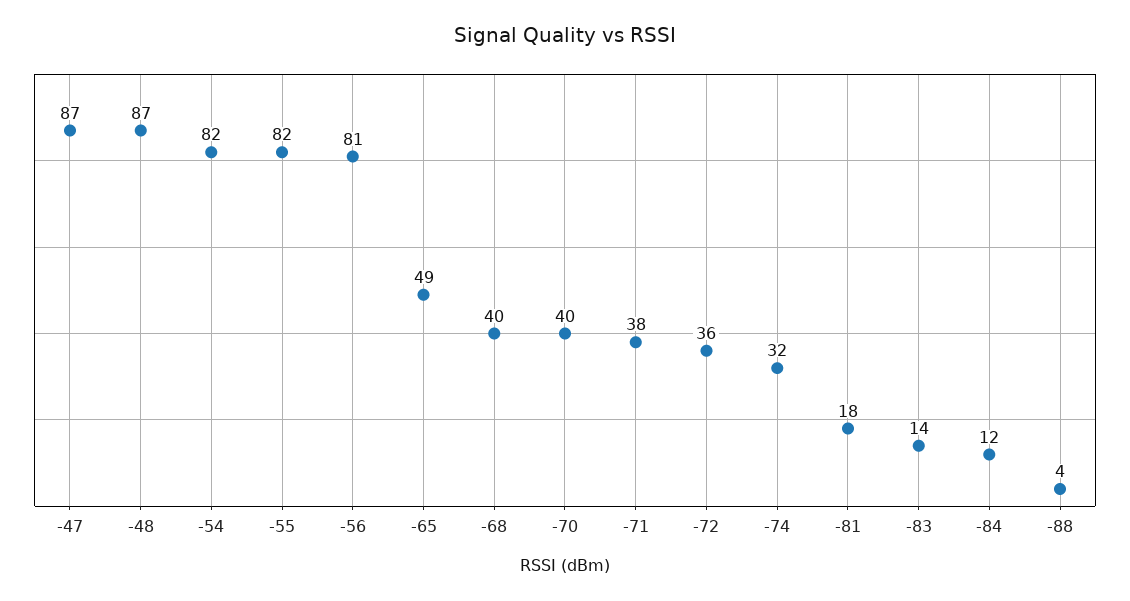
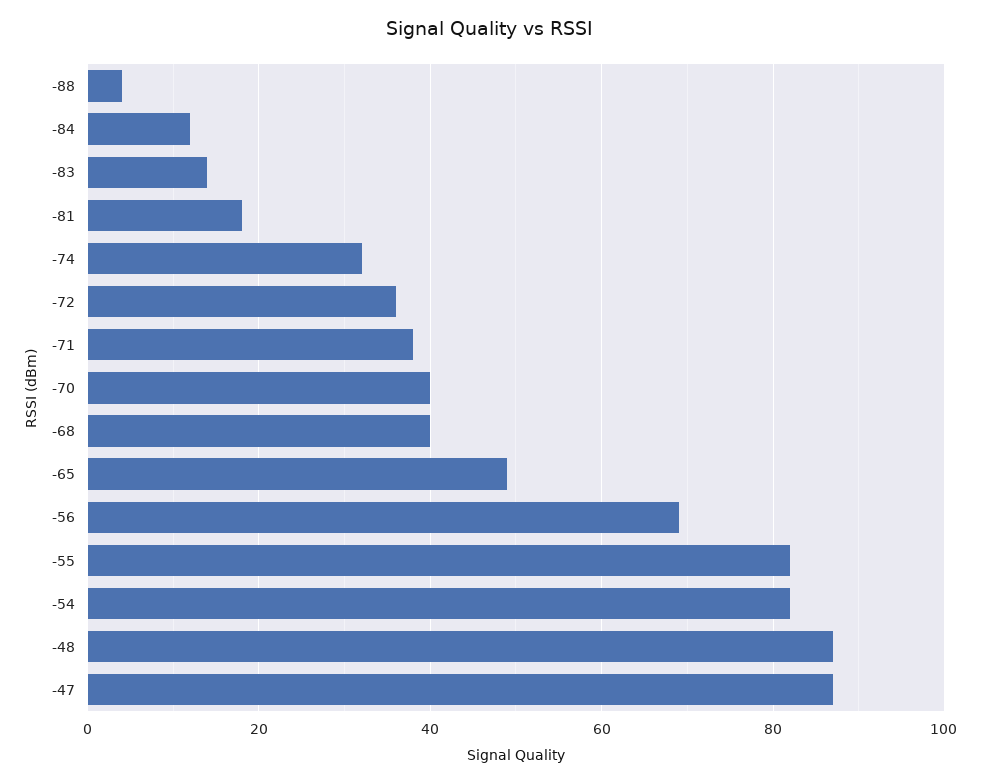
-56: 81 -> 70

